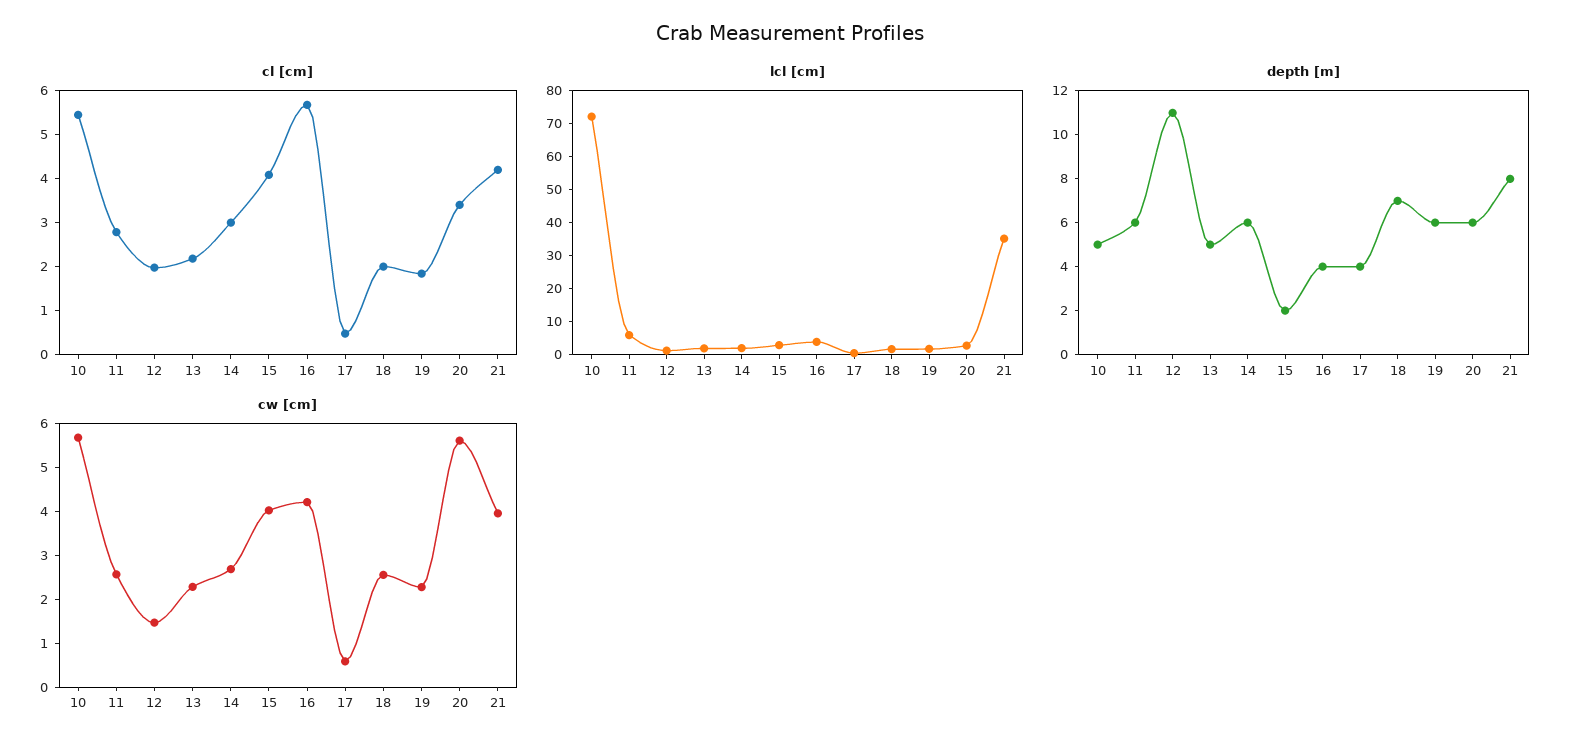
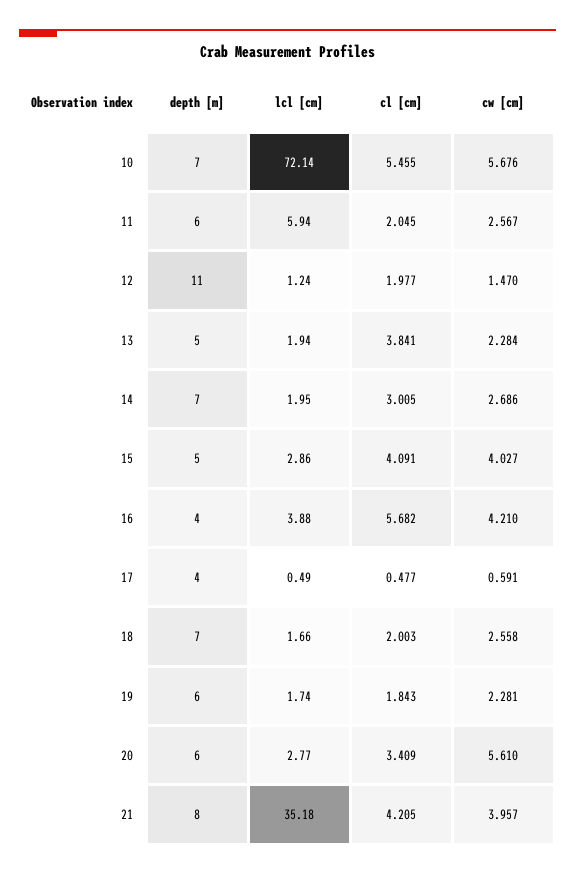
cl [cm], 11: 2.8 -> 2.045
cl [cm], 13: 2.2 -> 3.841
depth [m], 10: 5 -> 7
depth [m], 14: 6 -> 7
depth [m], 15: 2 -> 5

